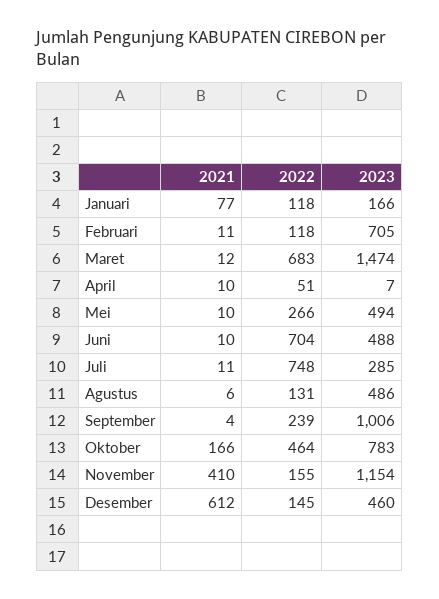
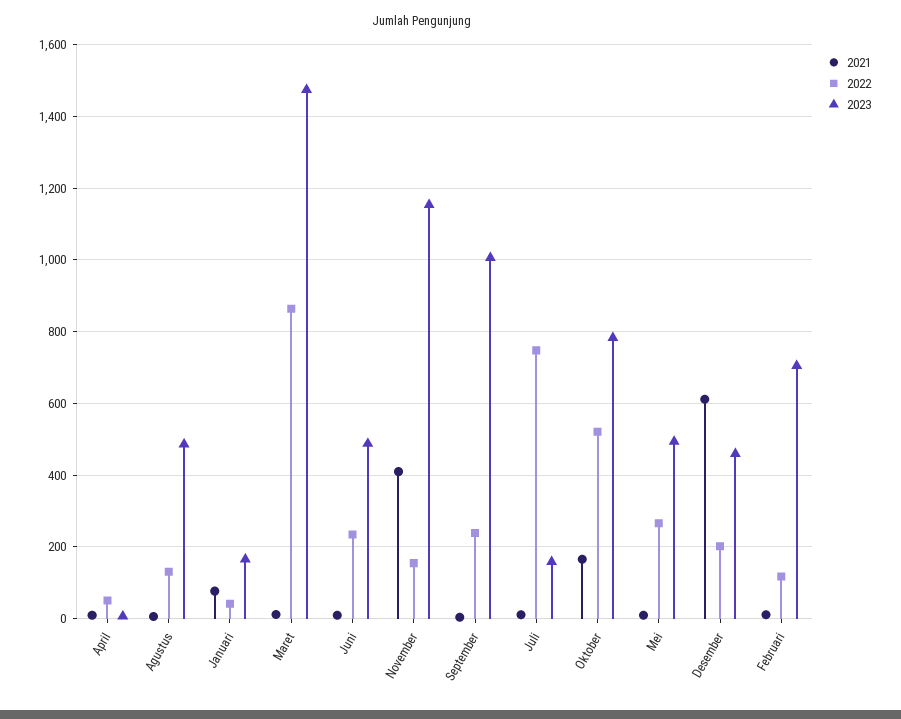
2022, Januari: 118 -> 40
2022, Maret: 683 -> 860
2022, Juni: 704 -> 240
2023, Juli: 285 -> 160
2022, Oktober: 464 -> 520
2022, Desember: 145 -> 200

